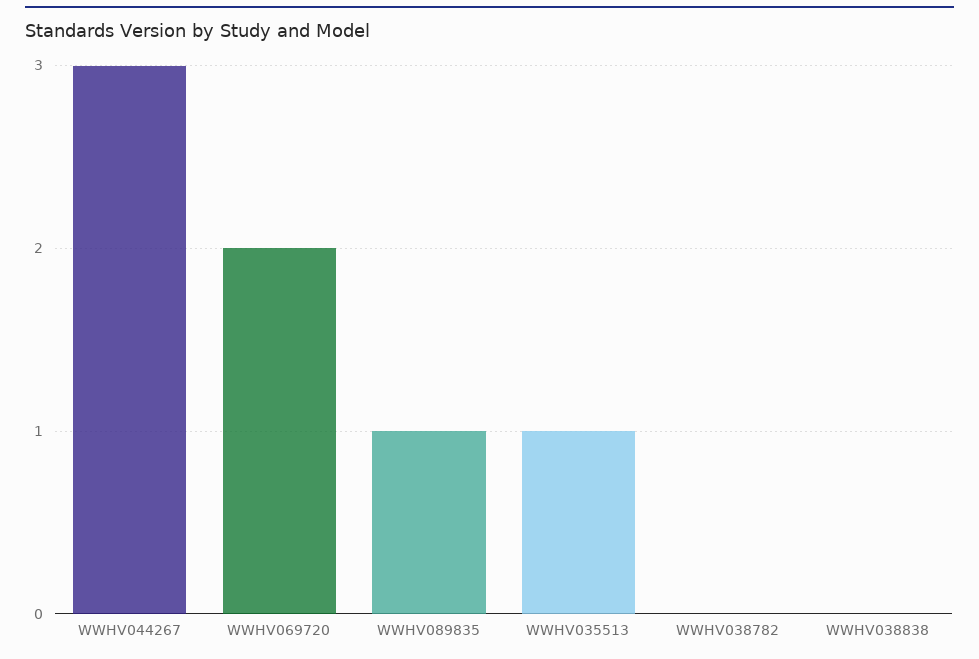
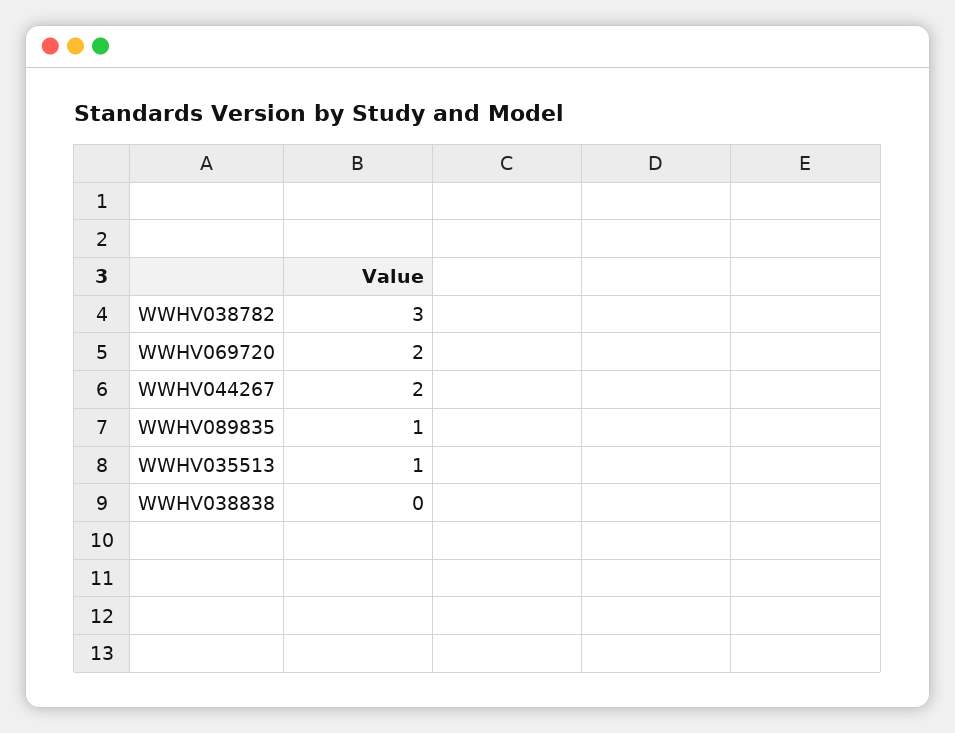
WWHV044267: 3 -> 2
WWHV038782: 0 -> 3

